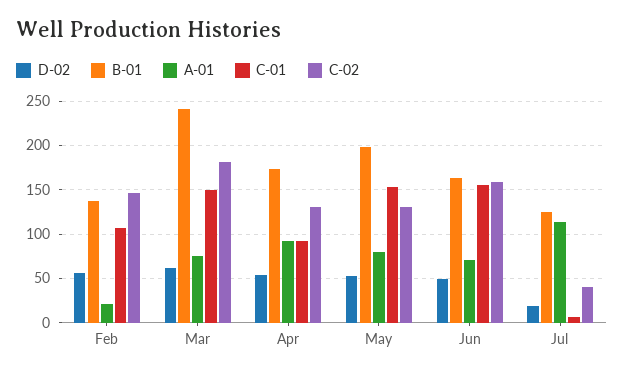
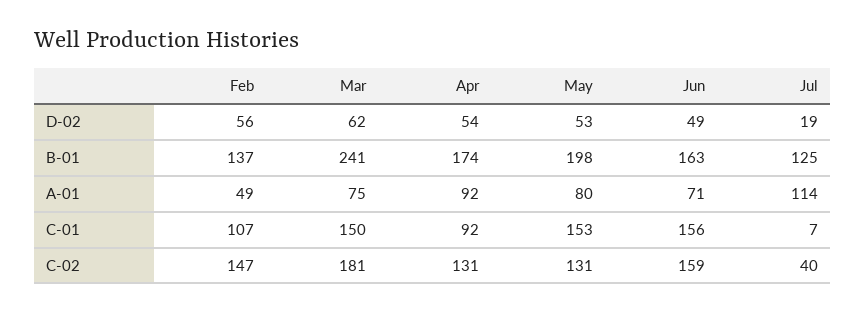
A-01, Feb: 20 -> 49

